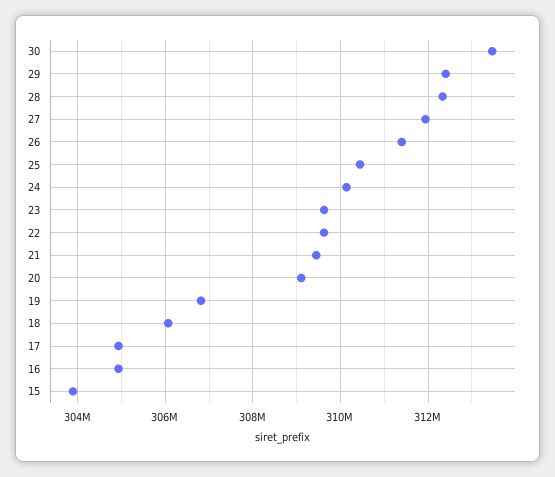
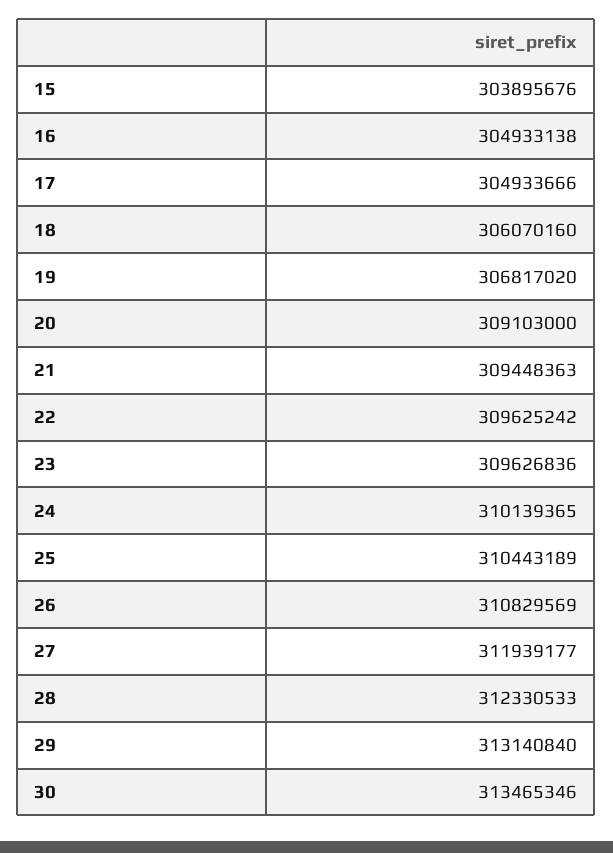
29: 312400000 -> 313140840
26: 311400000 -> 310829569

